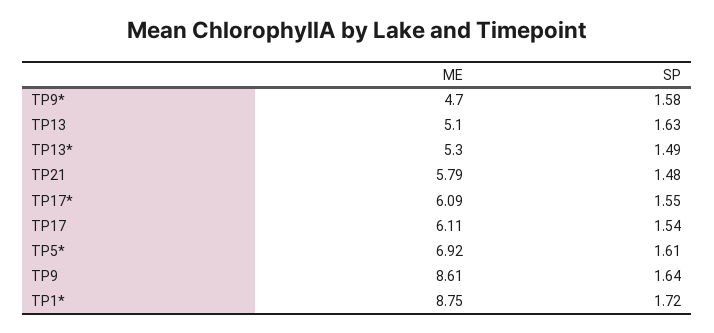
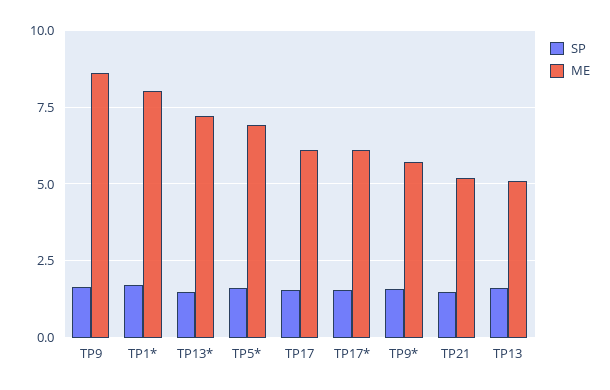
ME, TP9*: 4.7 -> 5.75
ME, TP13*: 5.3 -> 7.25
ME, TP21: 5.79 -> 5.25
ME, TP1*: 8.75 -> 8

